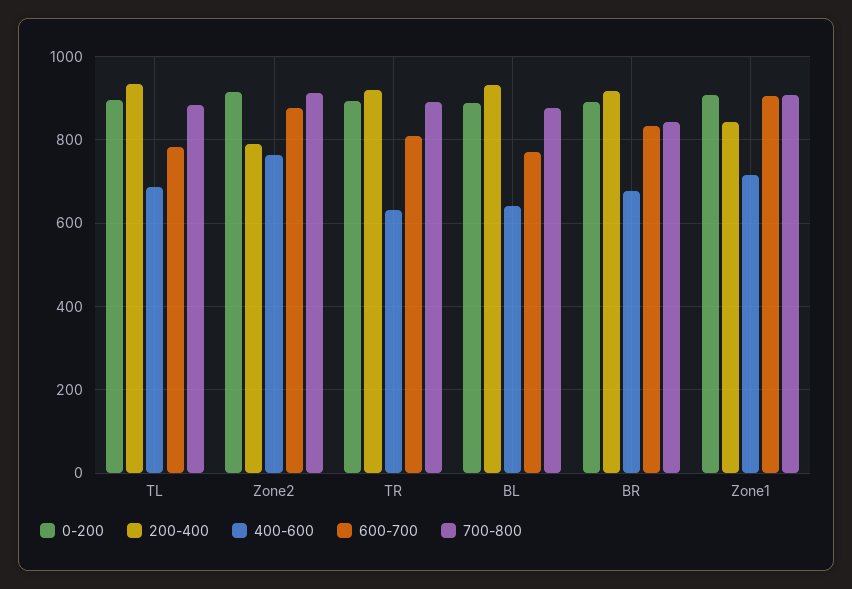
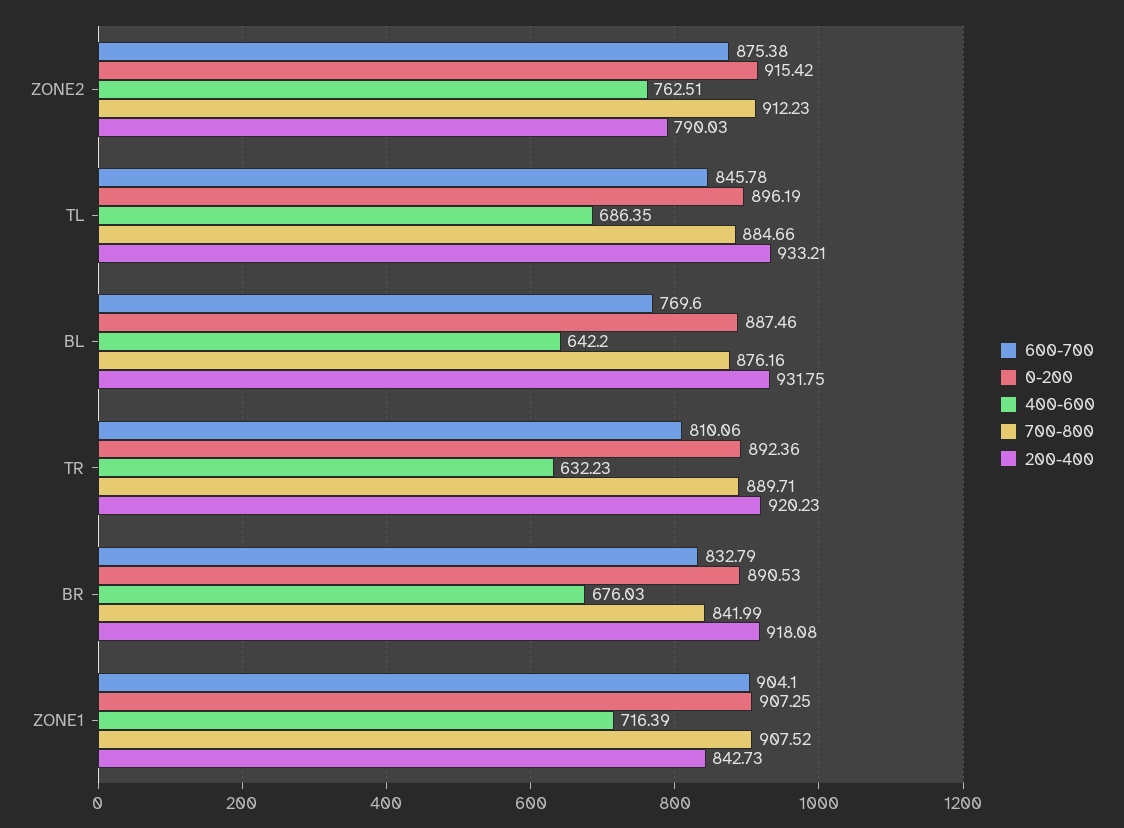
600-700, TL: 780 -> 845.78

